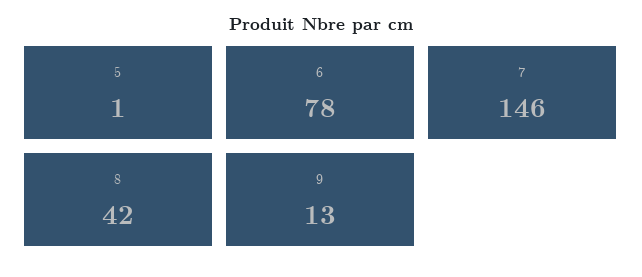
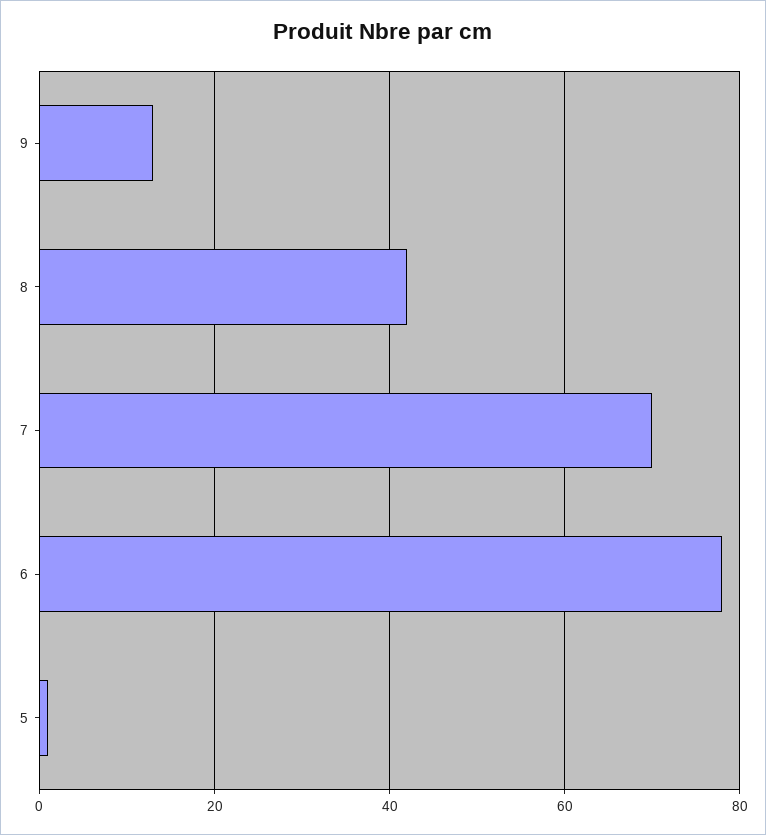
7: 146 -> 70

